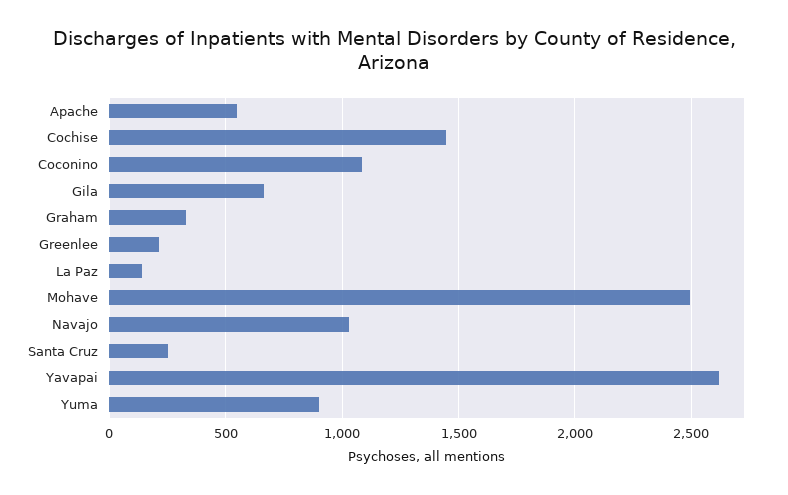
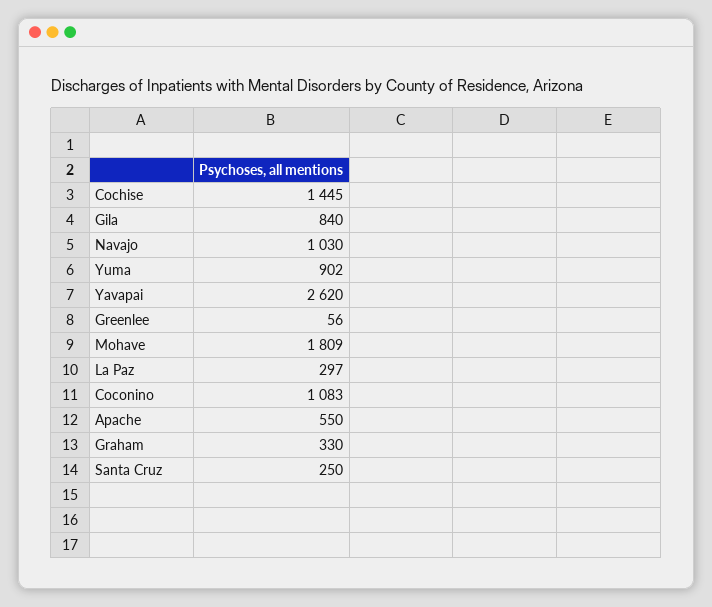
Gila: 650 -> 840
Greenlee: 200 -> 56
La Paz: 150 -> 297
Mohave: 2500 -> 1809

